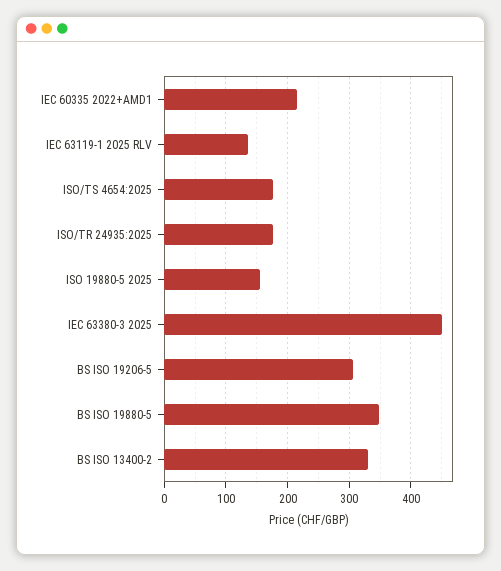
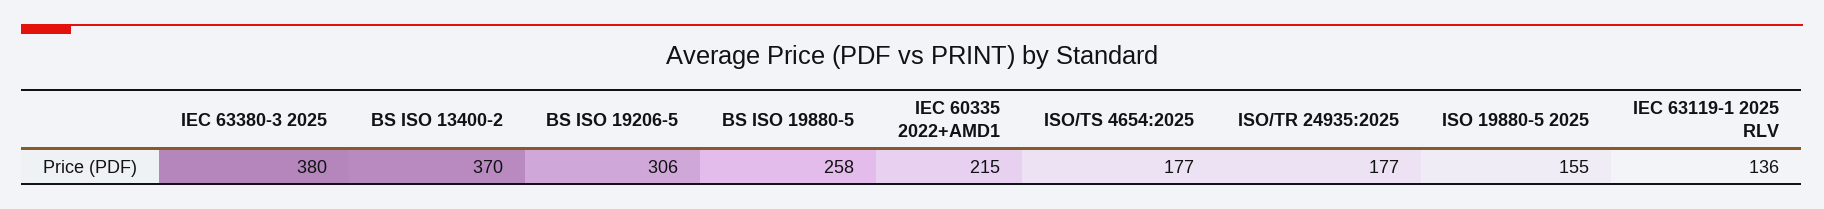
IEC 63380-3 2025: 450 -> 380
BS ISO 19880-5: 350 -> 258
BS ISO 13400-2: 330 -> 370

